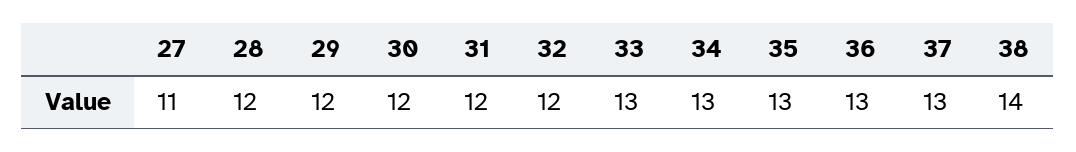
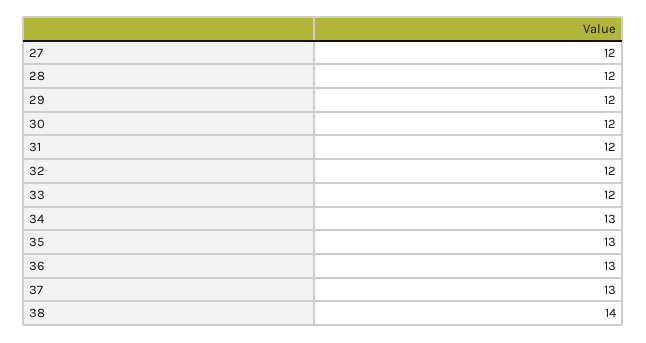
27: 11 -> 12
33: 13 -> 12

